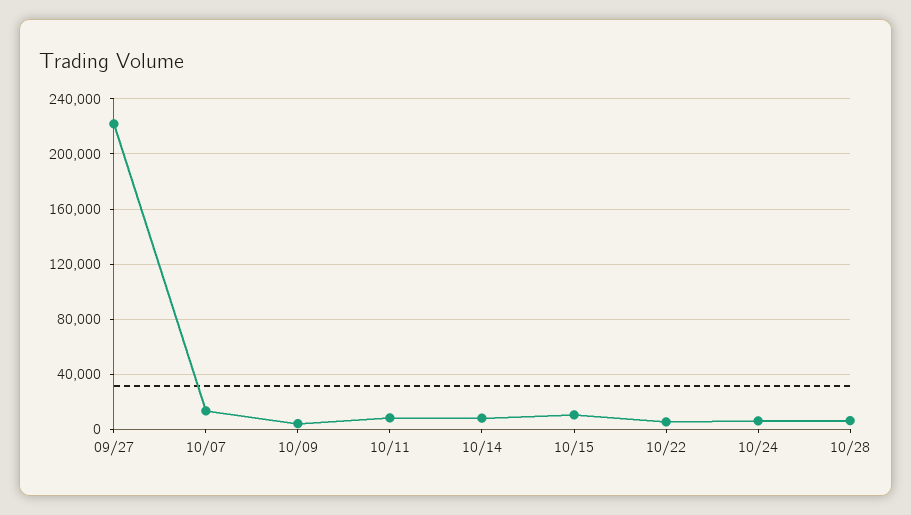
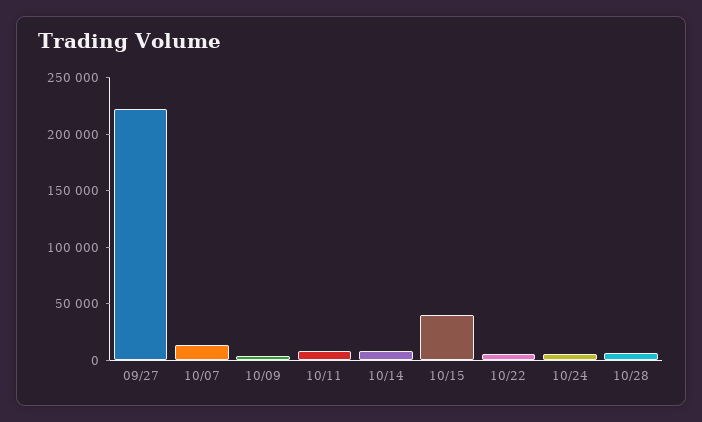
10/15: 10000 -> 40000

